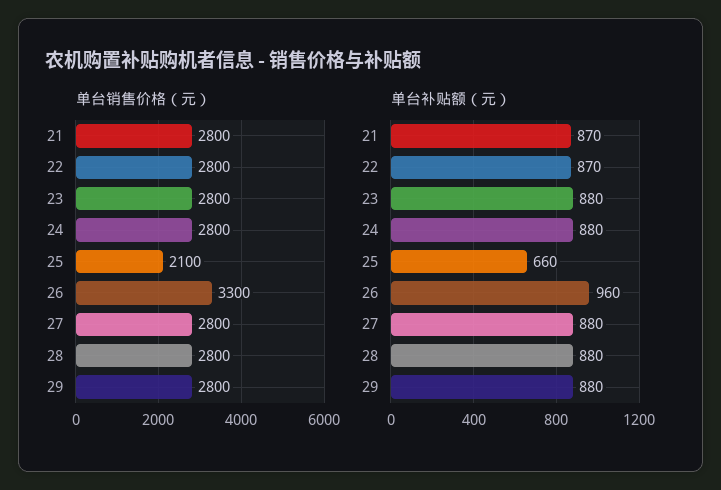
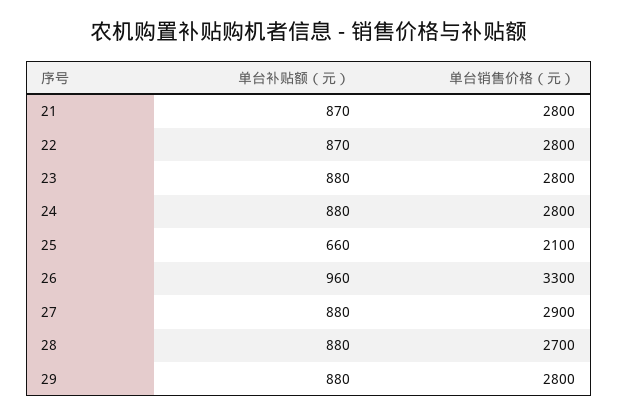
单台销售价格（元）, 27: 2800 -> 2900
单台销售价格（元）, 28: 2800 -> 2700

